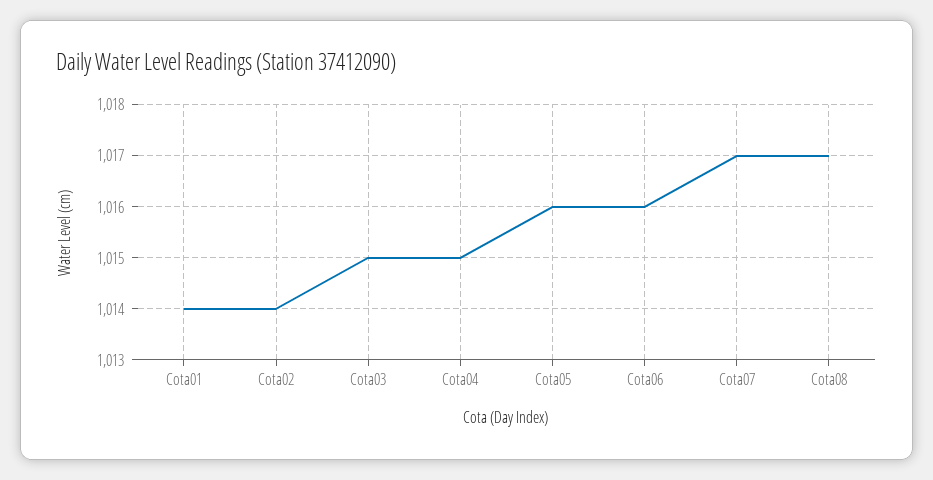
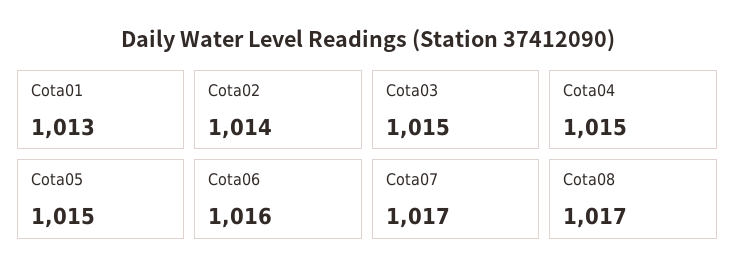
Cota01: 1014 -> 1013
Cota05: 1016 -> 1015

